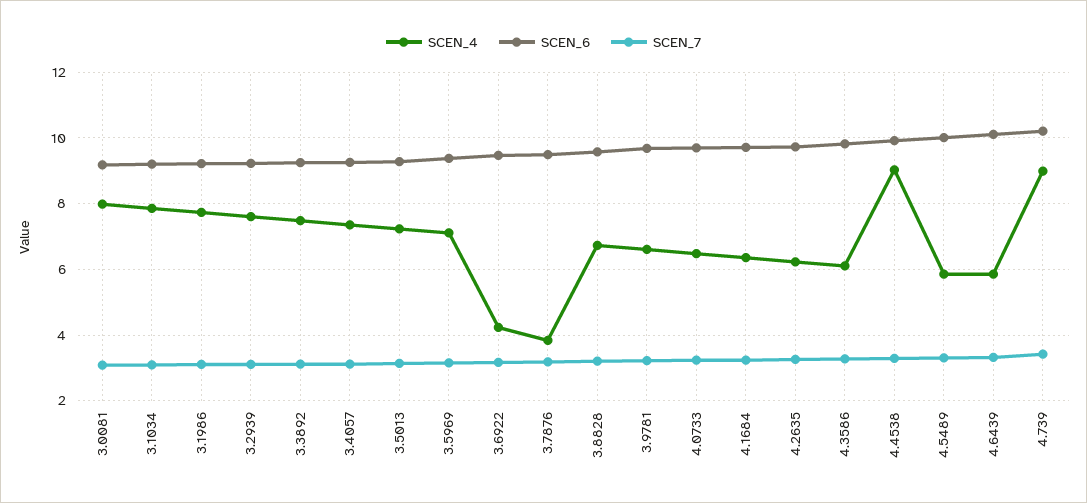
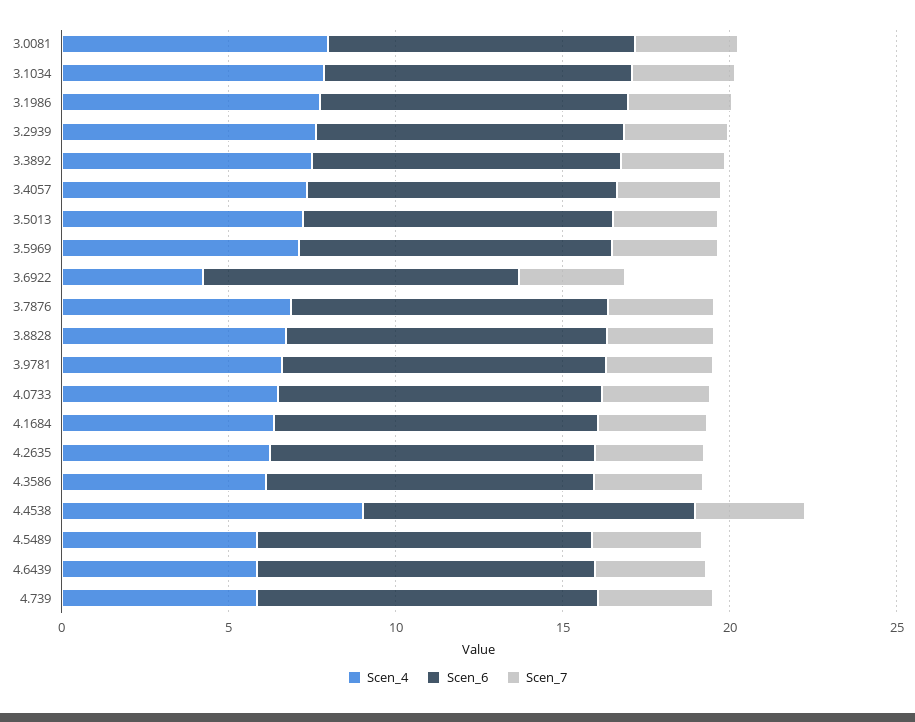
SCEN_4, 3.7876: 3.8 -> 7
SCEN_4, 4.739: 9 -> 6

